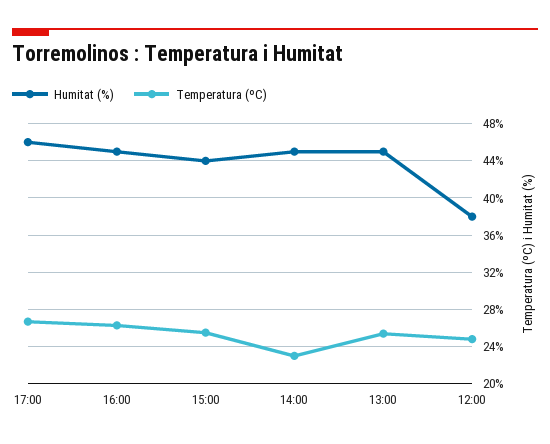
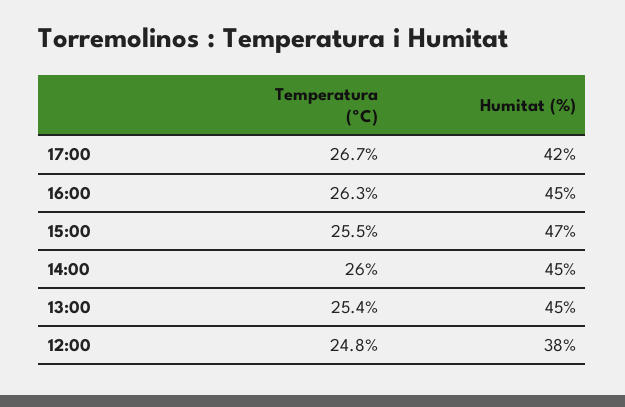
Humitat (%), 17:00: 46 -> 42
Humitat (%), 15:00: 44 -> 47
Temperatura (ºC), 14:00: 23 -> 26

